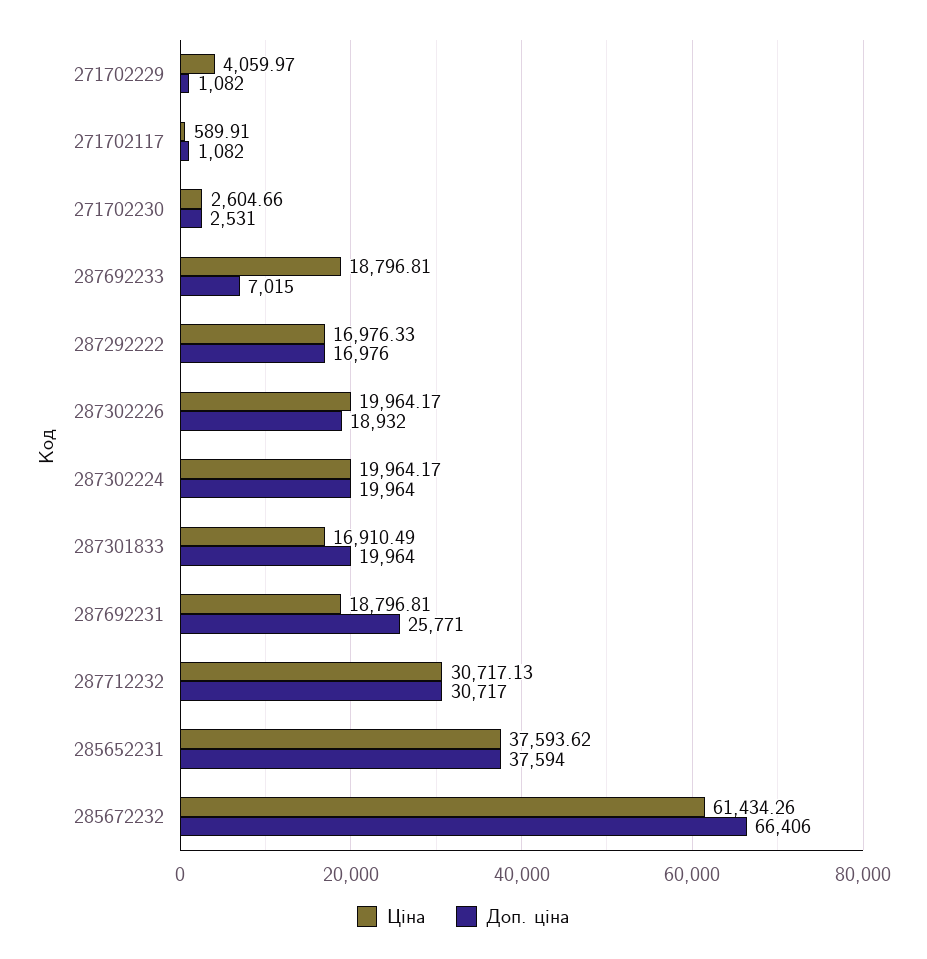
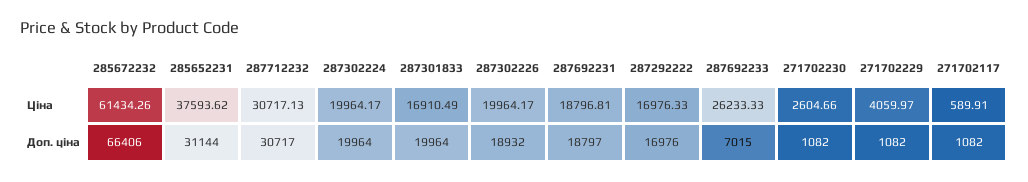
Доп. ціна, 271702230: 2531 -> 1082
Ціна, 287692233: 18796.81 -> 26233.33
Доп. ціна, 287692231: 25771 -> 18797
Доп. ціна, 285652231: 37594 -> 31144

